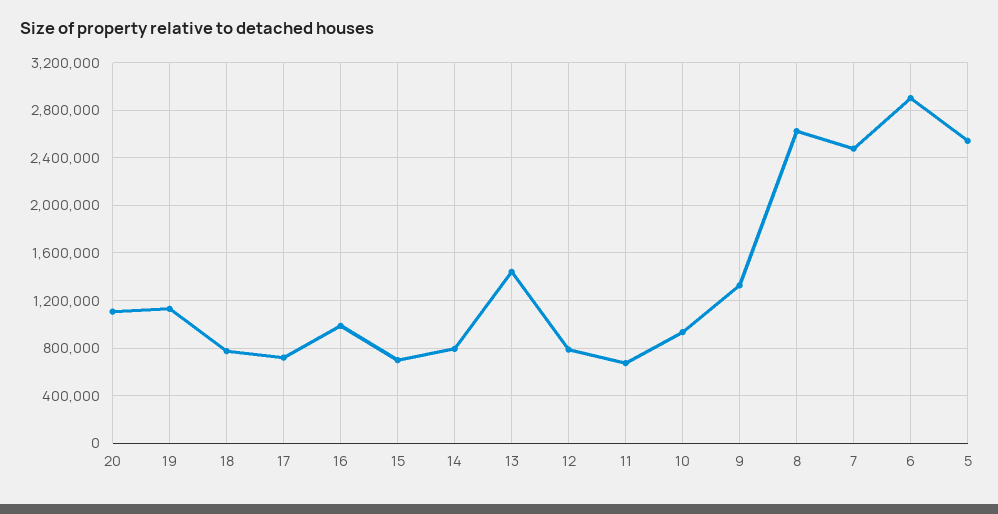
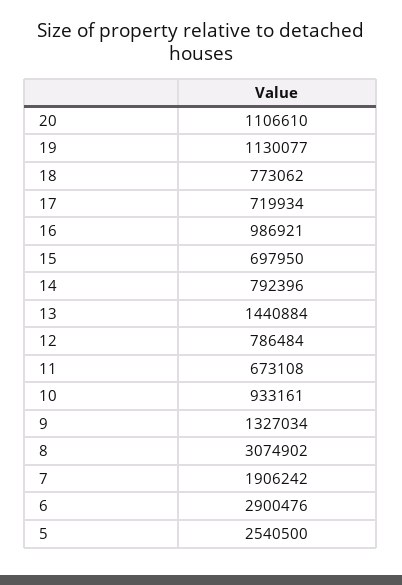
8: 2600000 -> 3074902
7: 2500000 -> 1906242

